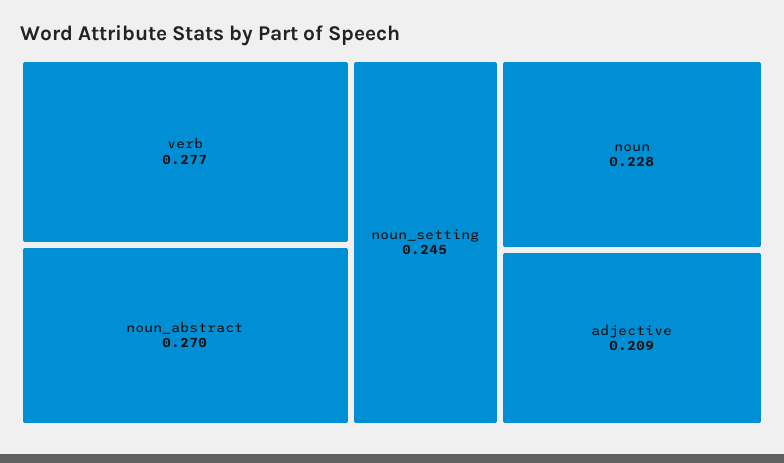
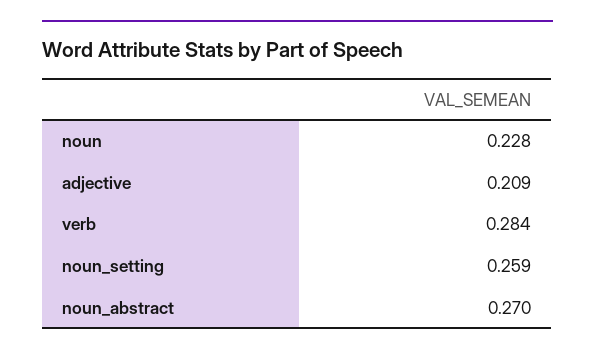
verb: 0.277 -> 0.284
noun_setting: 0.245 -> 0.259

